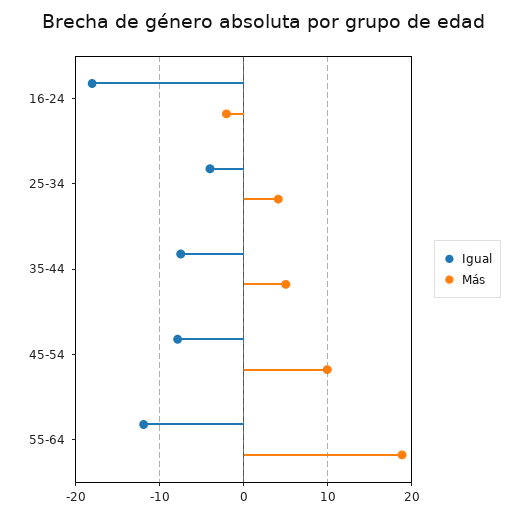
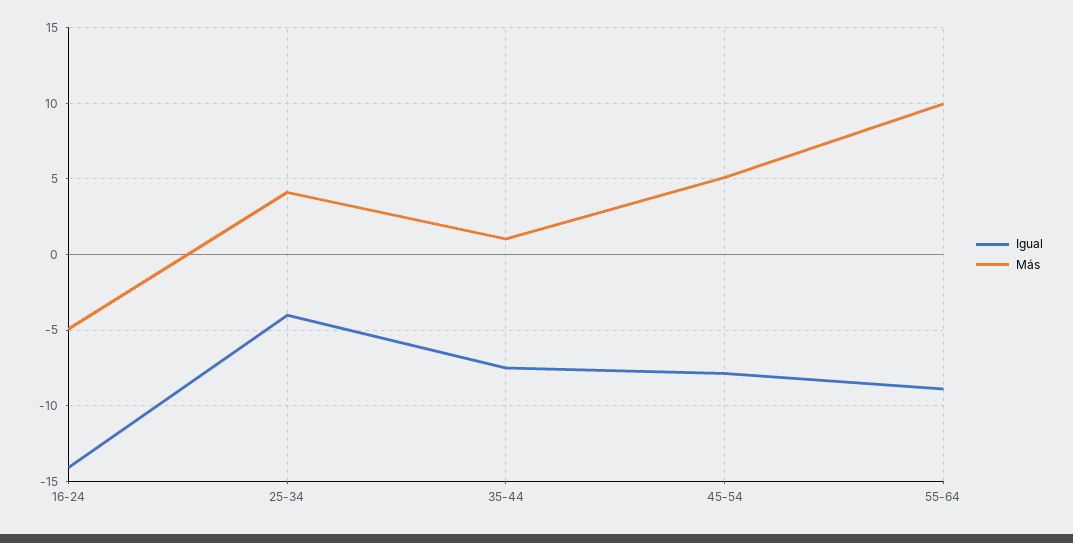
Igual, 16-24: -18 -> -14
Más, 16-24: -2 -> -5
Más, 35-44: 5 -> 1
Más, 45-54: 10 -> 5
Igual, 55-64: -12 -> -9
Más, 55-64: 19 -> 10

